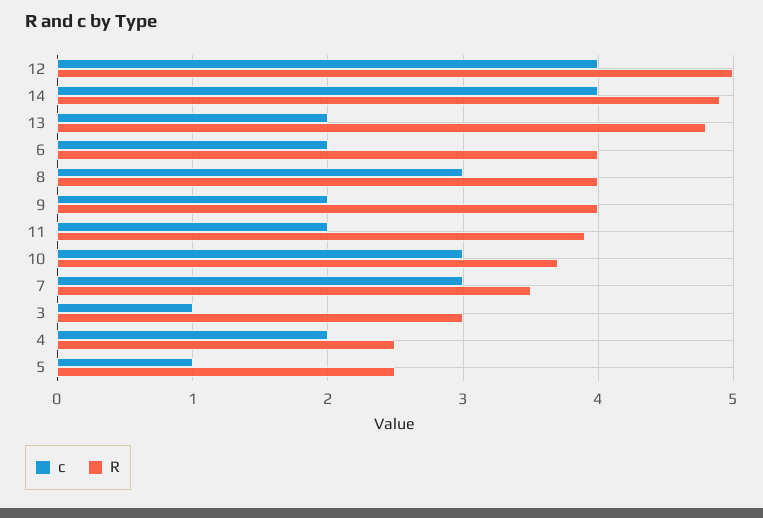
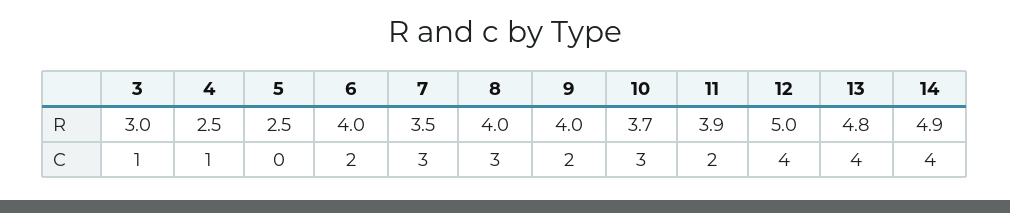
c, 13: 2 -> 4
c, 4: 2 -> 1
c, 5: 1 -> 0

